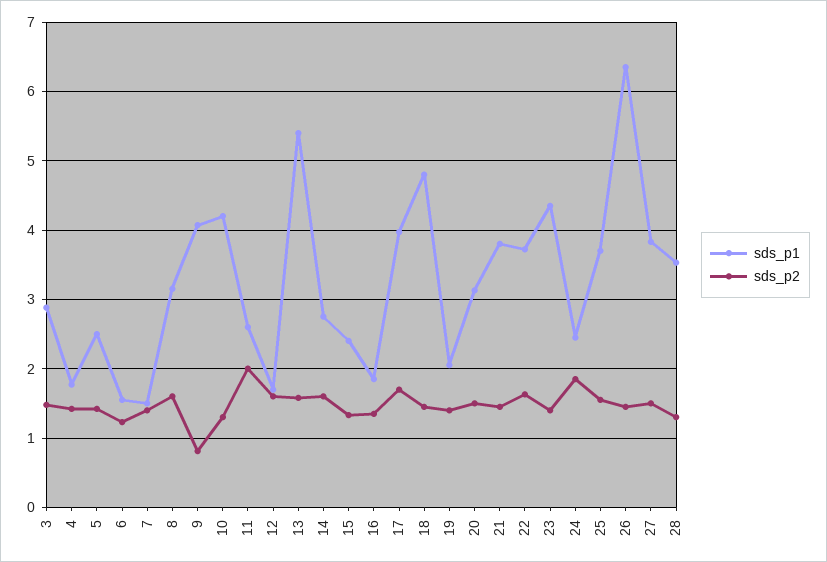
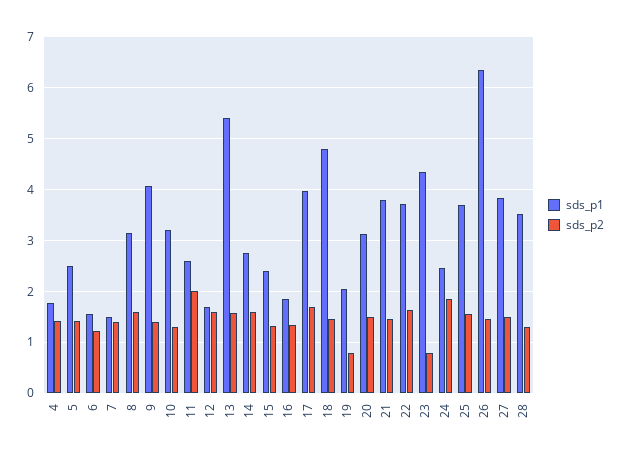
sds_p1, 3: 2.9 -> none
sds_p2, 3: 1.5 -> none
sds_p2, 9: 0.8 -> 1.4
sds_p1, 10: 4.2 -> 3.2
sds_p2, 19: 1.4 -> 0.8
sds_p2, 23: 1.4 -> 0.8

